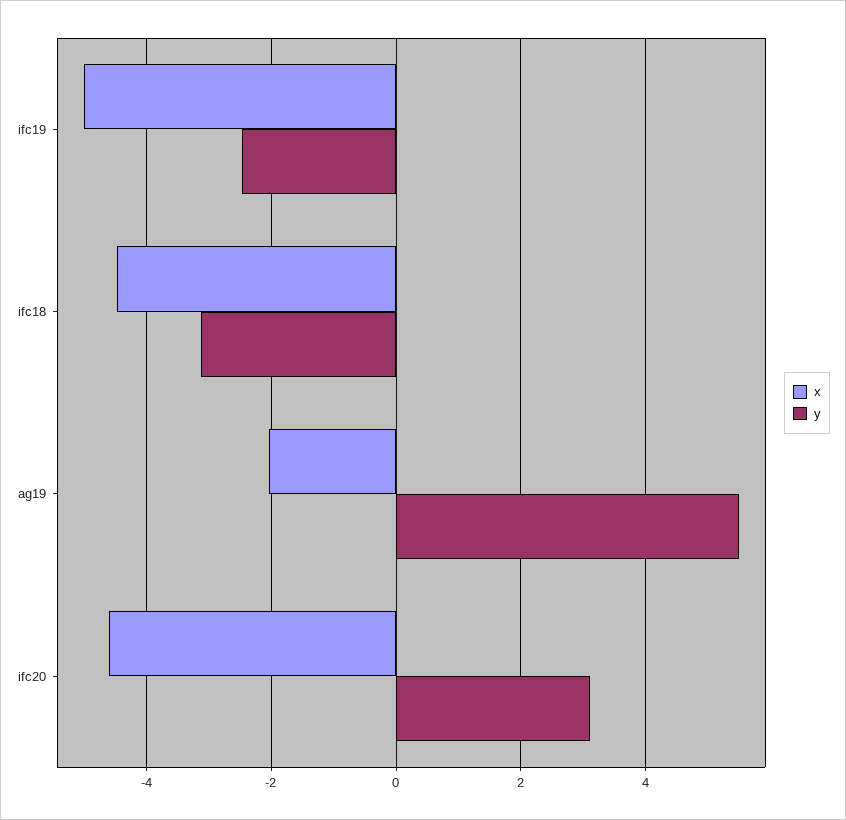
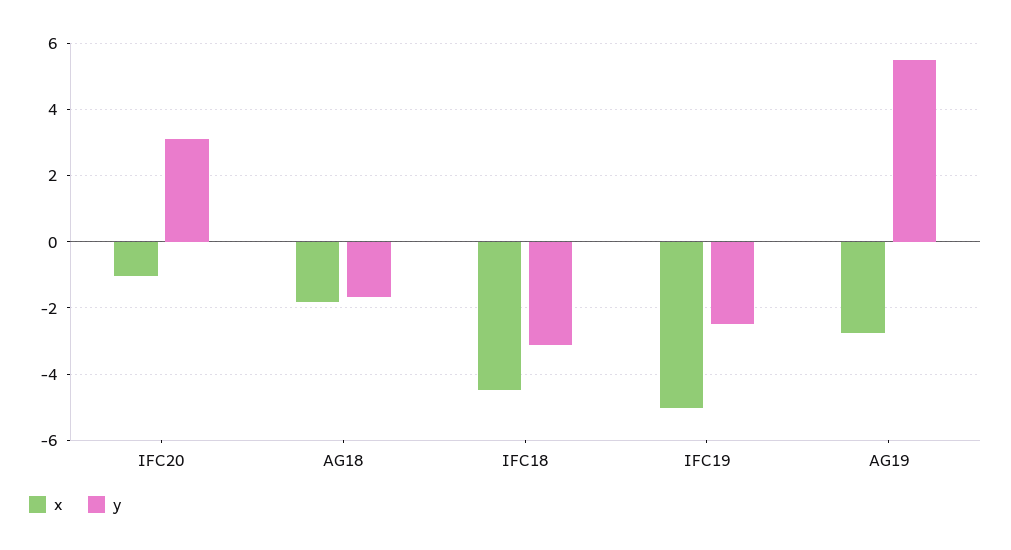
x, ag19: -2 -> -2.8
x, ifc20: -4.6 -> -1
x, AG18: none -> -1.8
y, AG18: none -> -1.6

